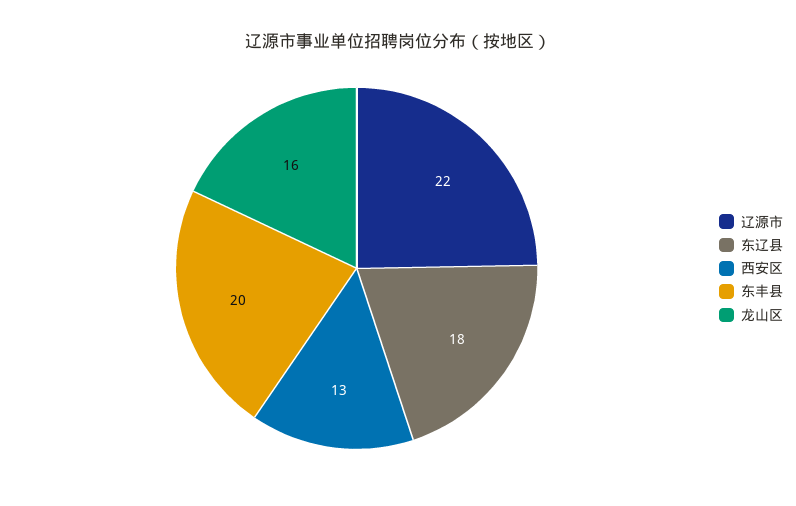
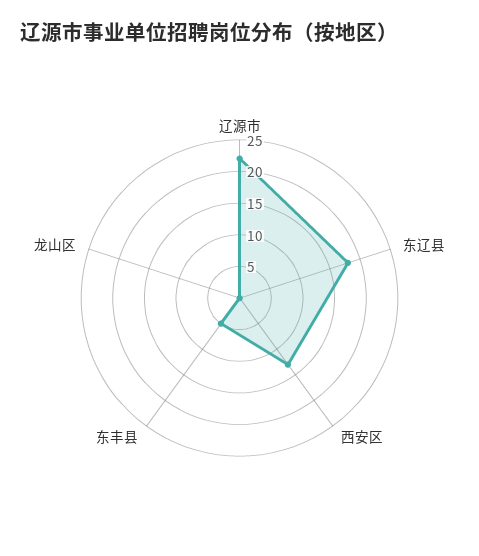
东丰县: 20 -> 5
龙山区: 16 -> 0

